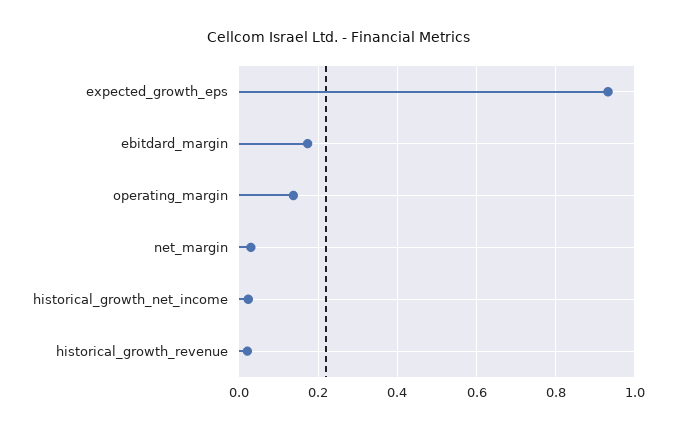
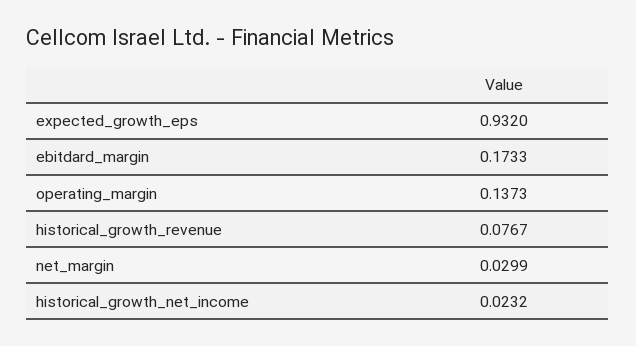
historical_growth_revenue: 0.02 -> 0.0767

